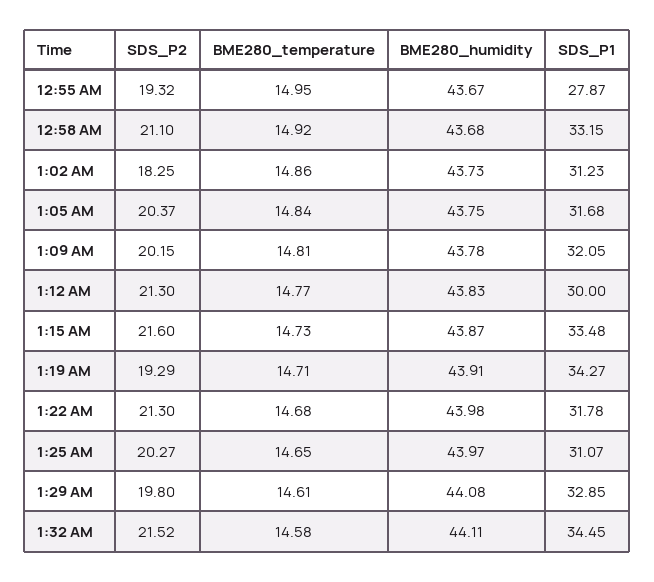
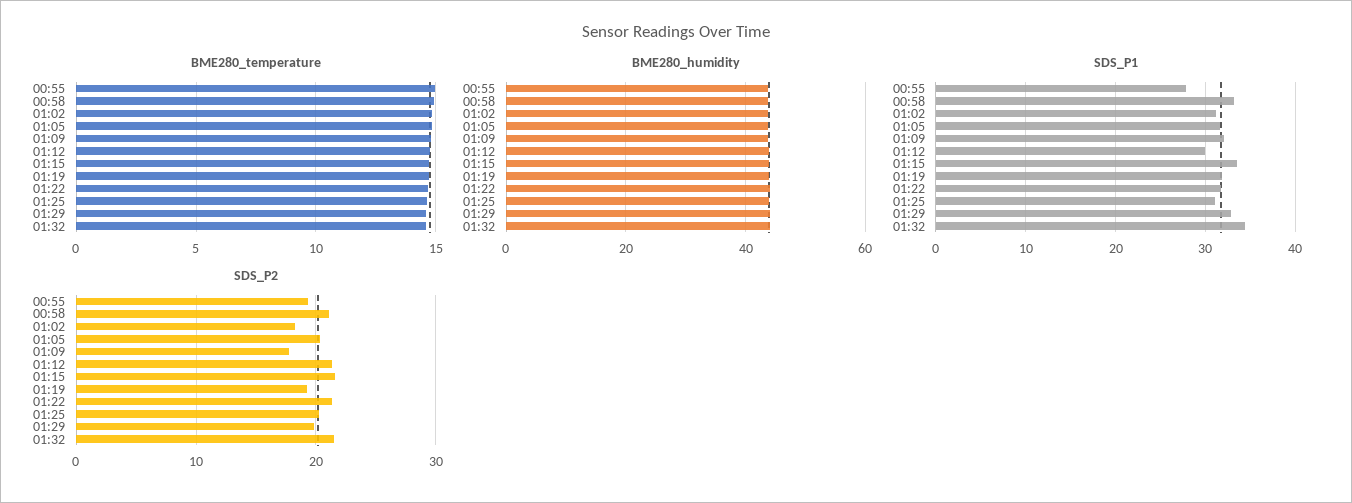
SDS_P2, 1:09 AM: 20.15 -> 18
SDS_P1, 1:19 AM: 34.27 -> 32

